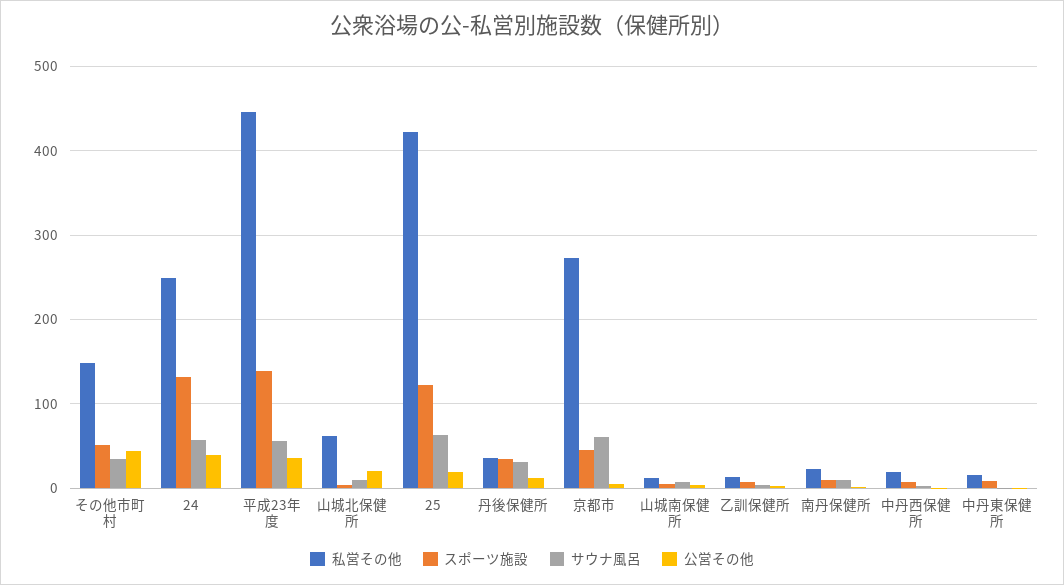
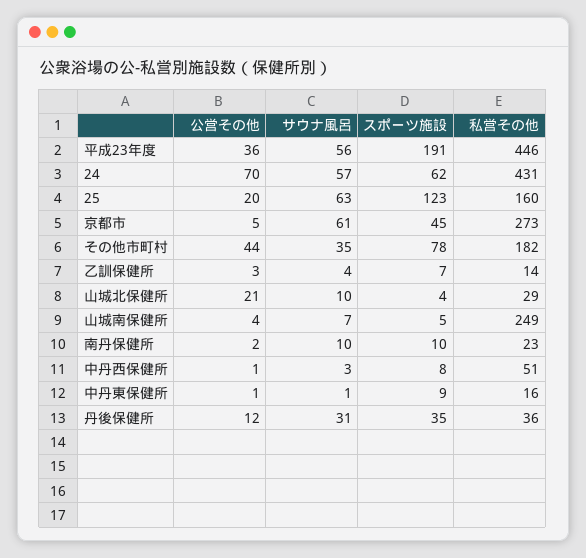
私営その他, その他市町村: 150 -> 182
スポーツ施設, その他市町村: 50 -> 78
私営その他, 24: 250 -> 431
スポーツ施設, 24: 130 -> 62
公営その他, 24: 40 -> 70
スポーツ施設, 平成23年度: 140 -> 191
私営その他, 山城北保健所: 60 -> 29
私営その他, 25: 420 -> 160
私営その他, 山城南保健所: 10 -> 249
私営その他, 中丹西保健所: 20 -> 51

